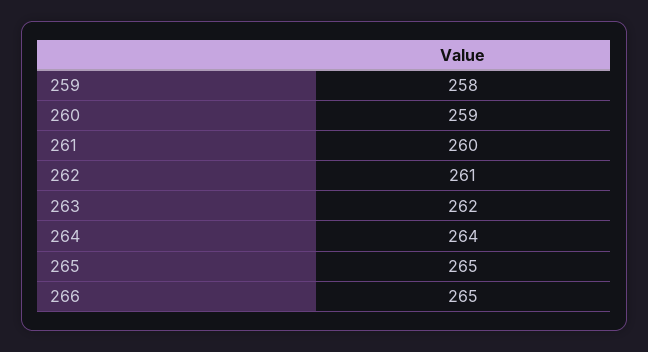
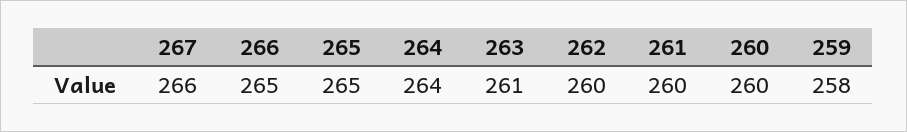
260: 259 -> 260
262: 261 -> 260
263: 262 -> 261
267: none -> 266

